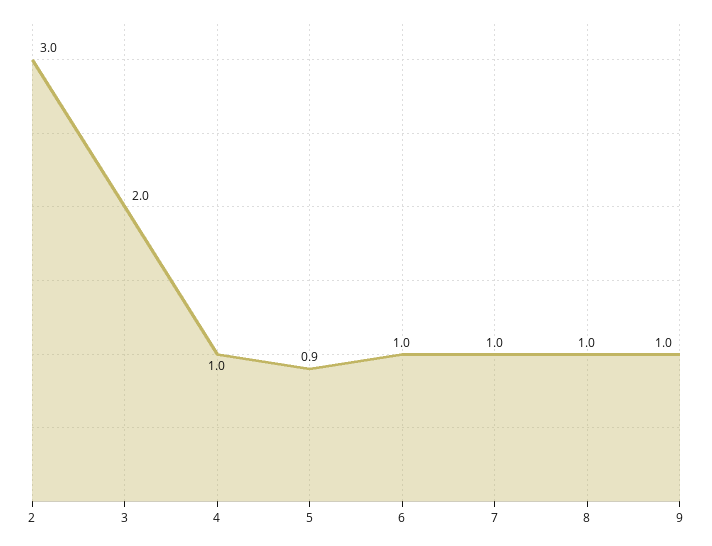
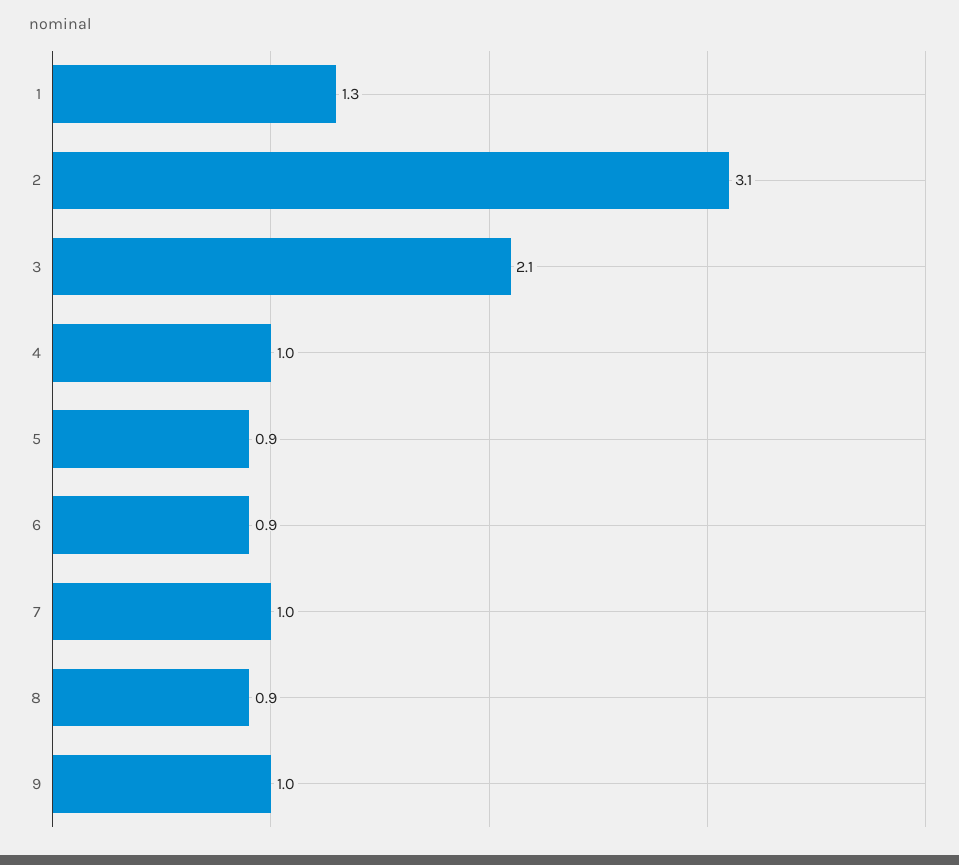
2: 3 -> 3.1
3: 2 -> 2.1
6: 1 -> 0.9
8: 1 -> 0.9
1: none -> 1.3

